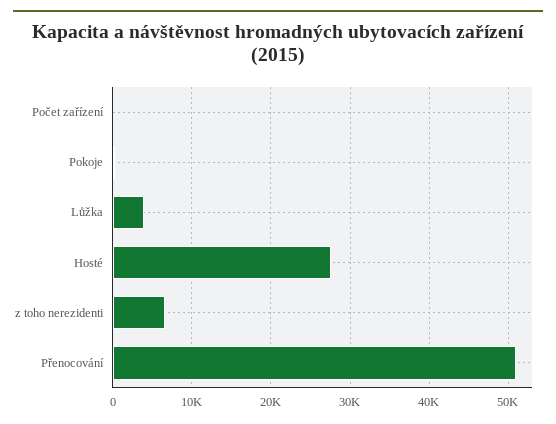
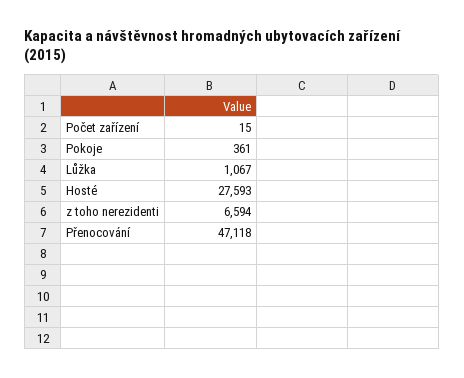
Lůžka: 4000 -> 1067
Přenocování: 51000 -> 47118

